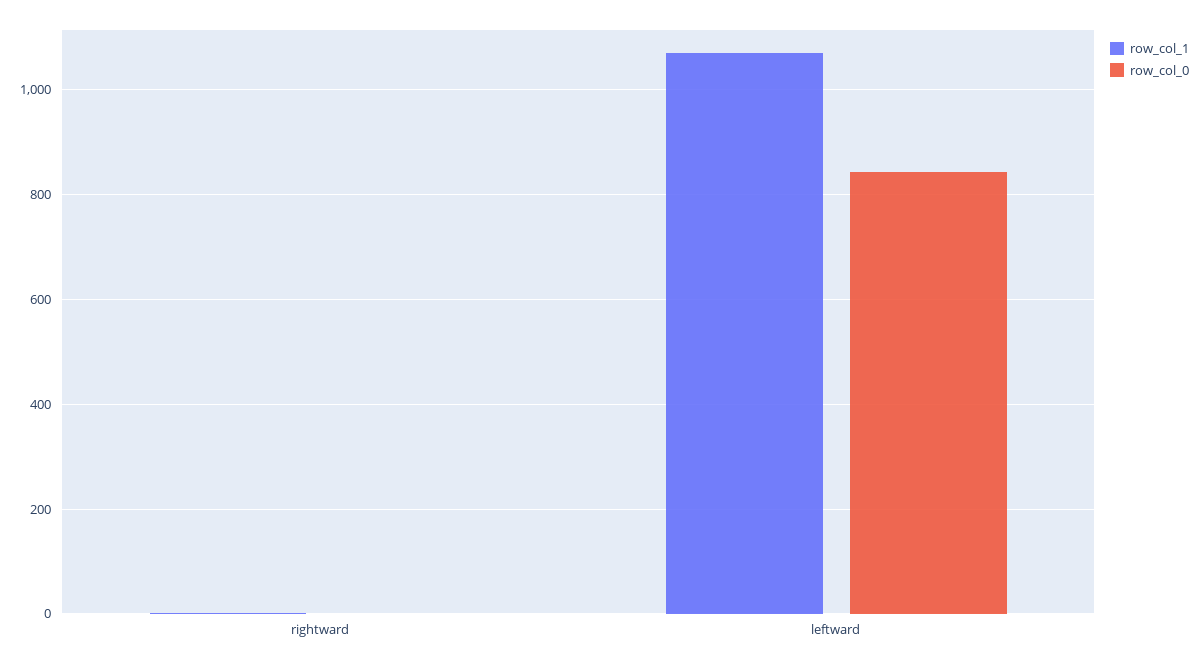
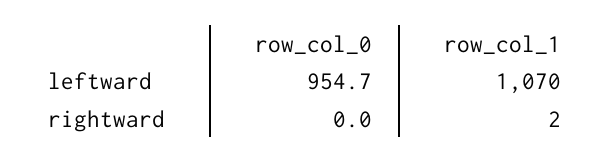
row_col_0, leftward: 840 -> 954.7

